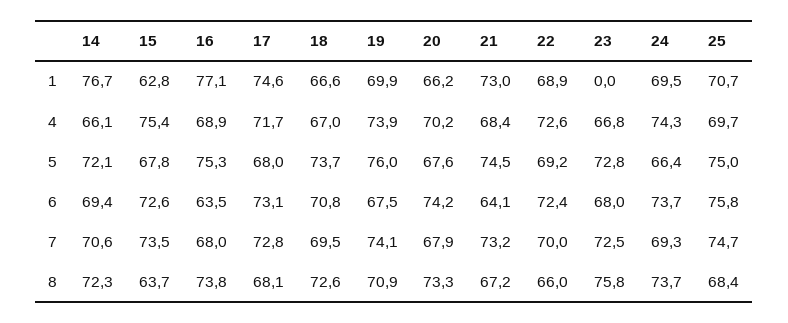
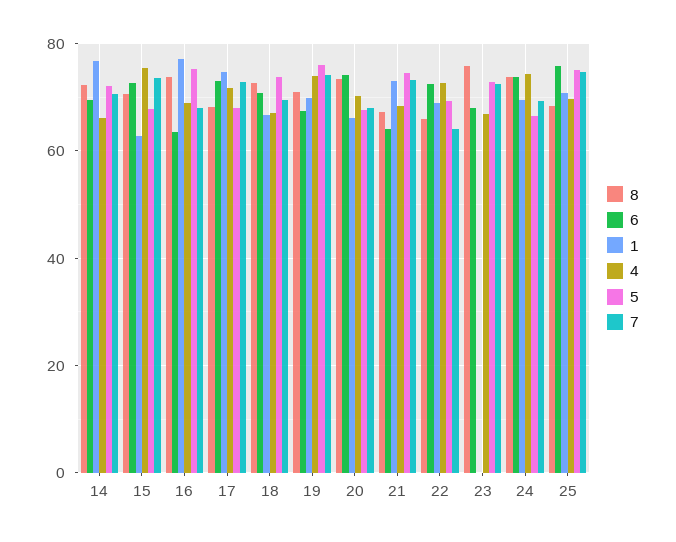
7, 22: 70 -> 64
8, 15: 63.7 -> 70

